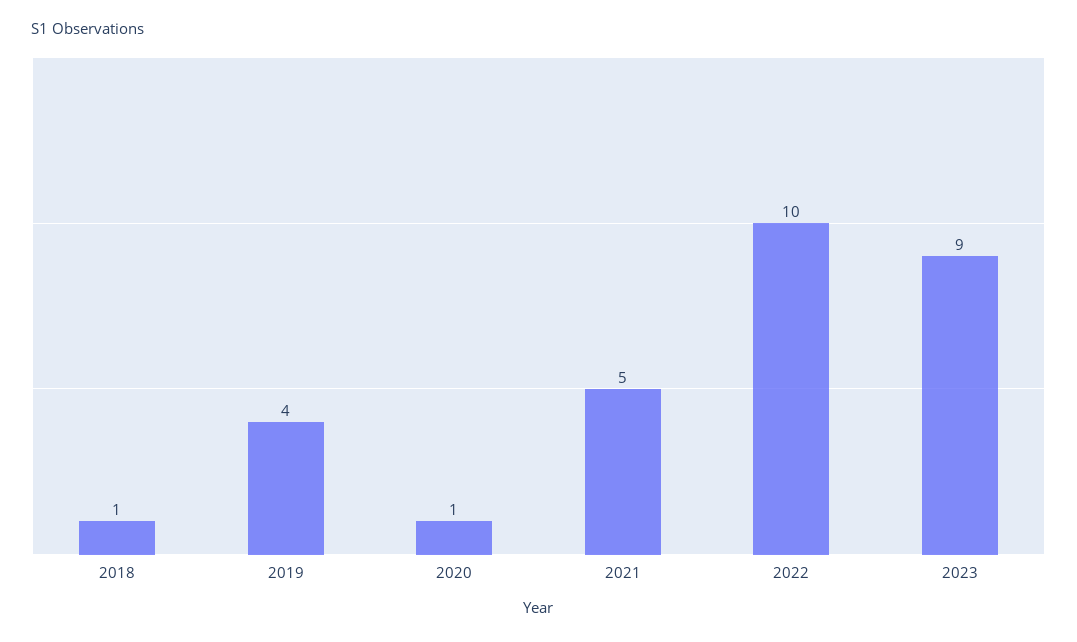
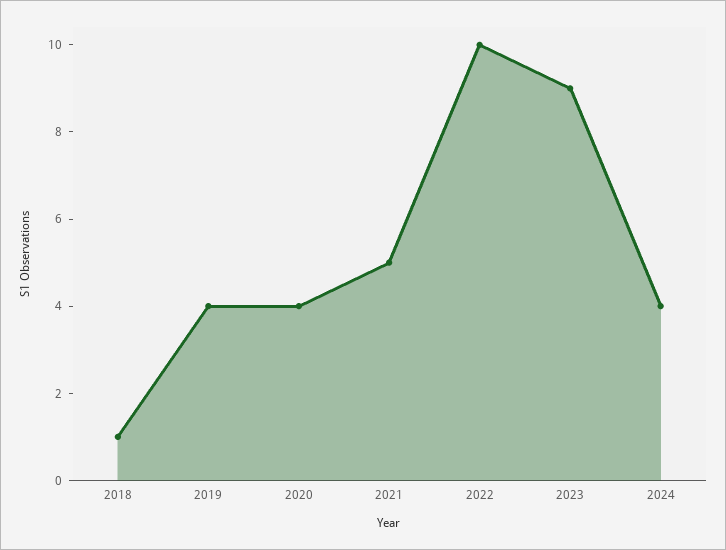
2020: 1 -> 4
2024: none -> 4

